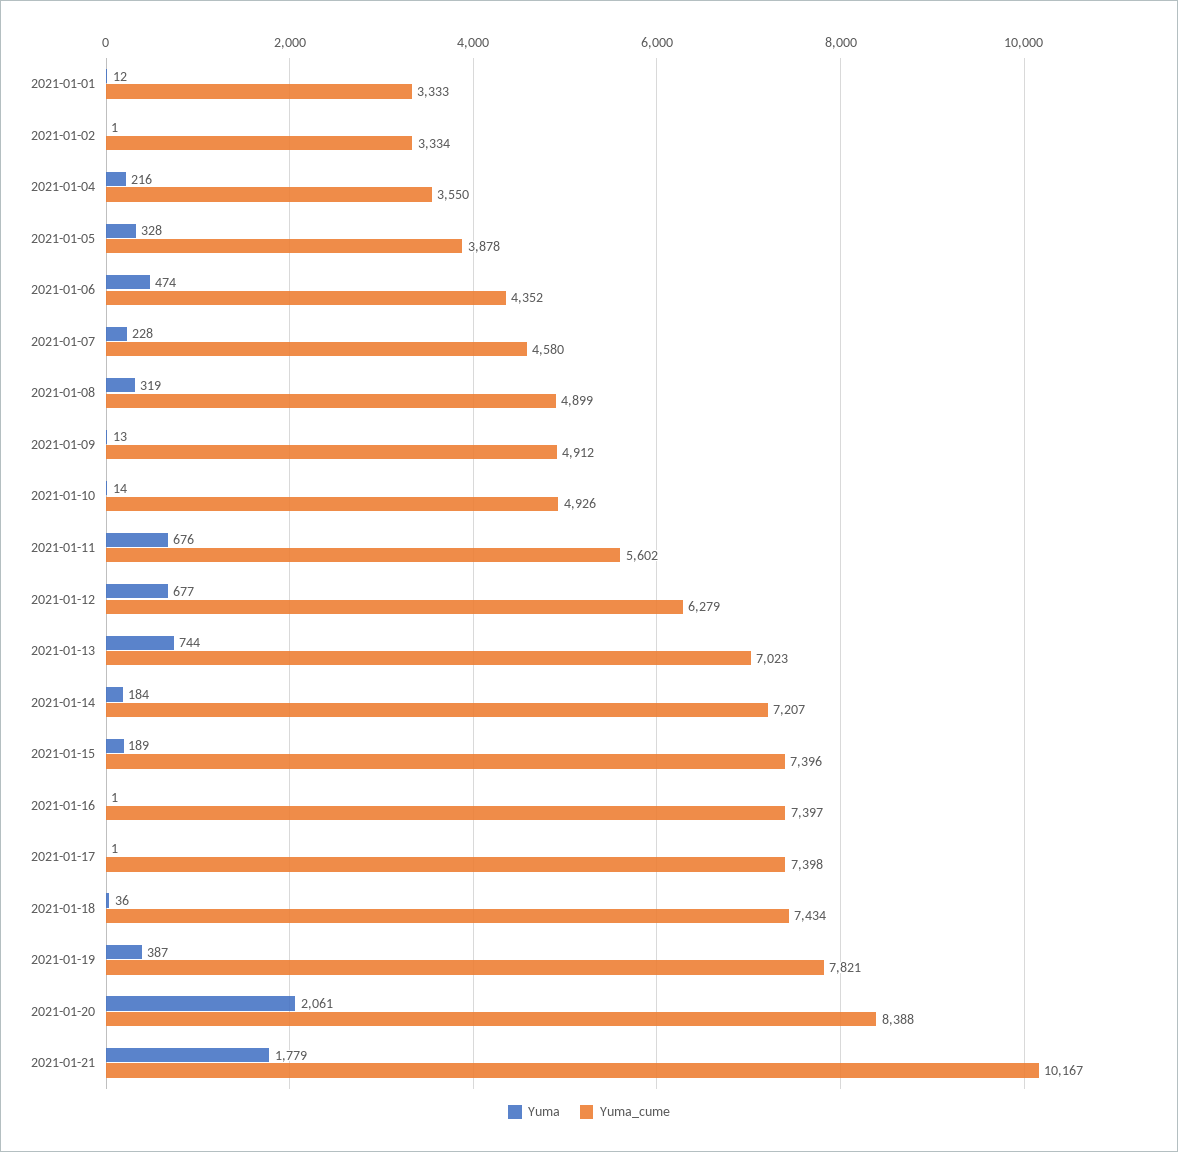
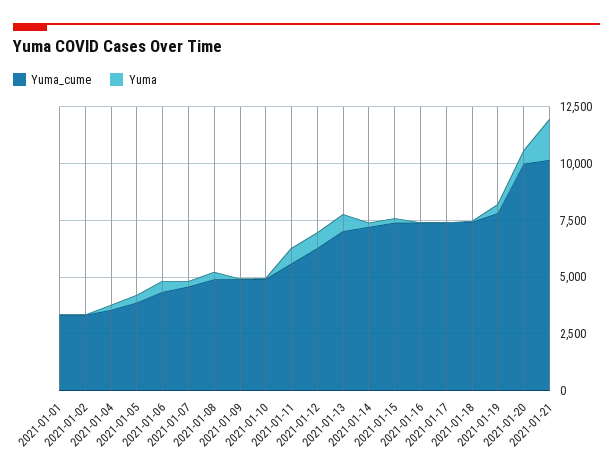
Yuma, 2021-01-20: 2061 -> 500
Yuma_cume, 2021-01-20: 8388 -> 10000

